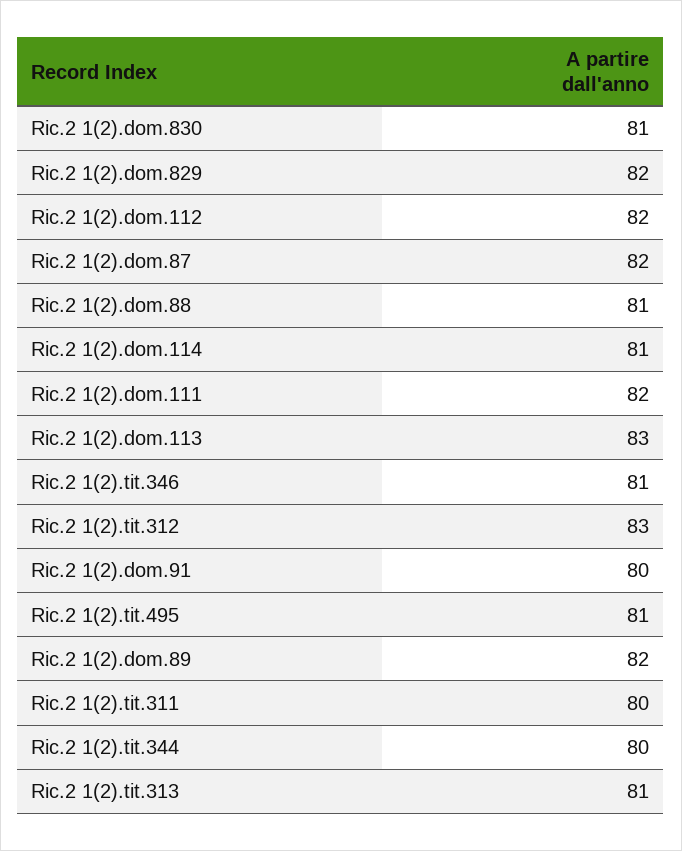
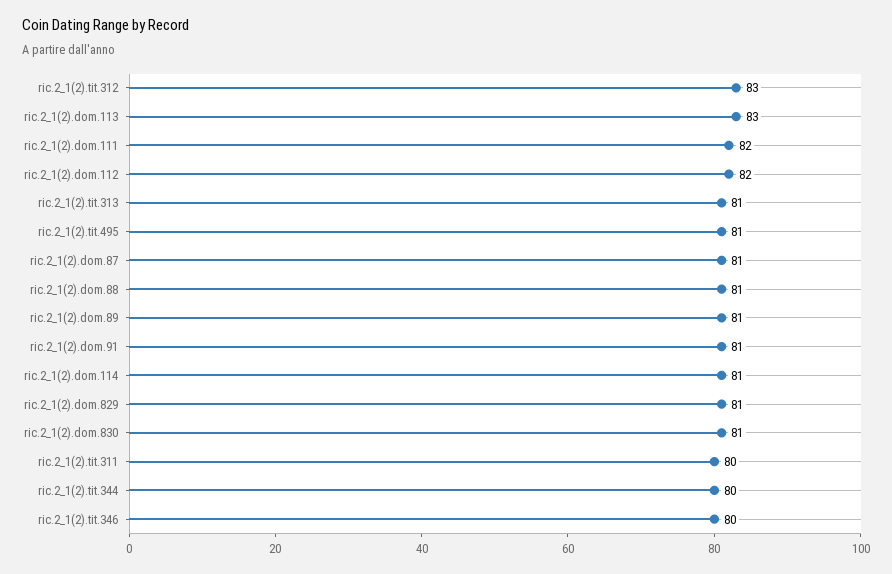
Ric.2 1(2).dom.829: 82 -> 81
Ric.2 1(2).dom.87: 82 -> 81
Ric.2 1(2).tit.346: 81 -> 80
Ric.2 1(2).dom.91: 80 -> 81
Ric.2 1(2).dom.89: 82 -> 81

